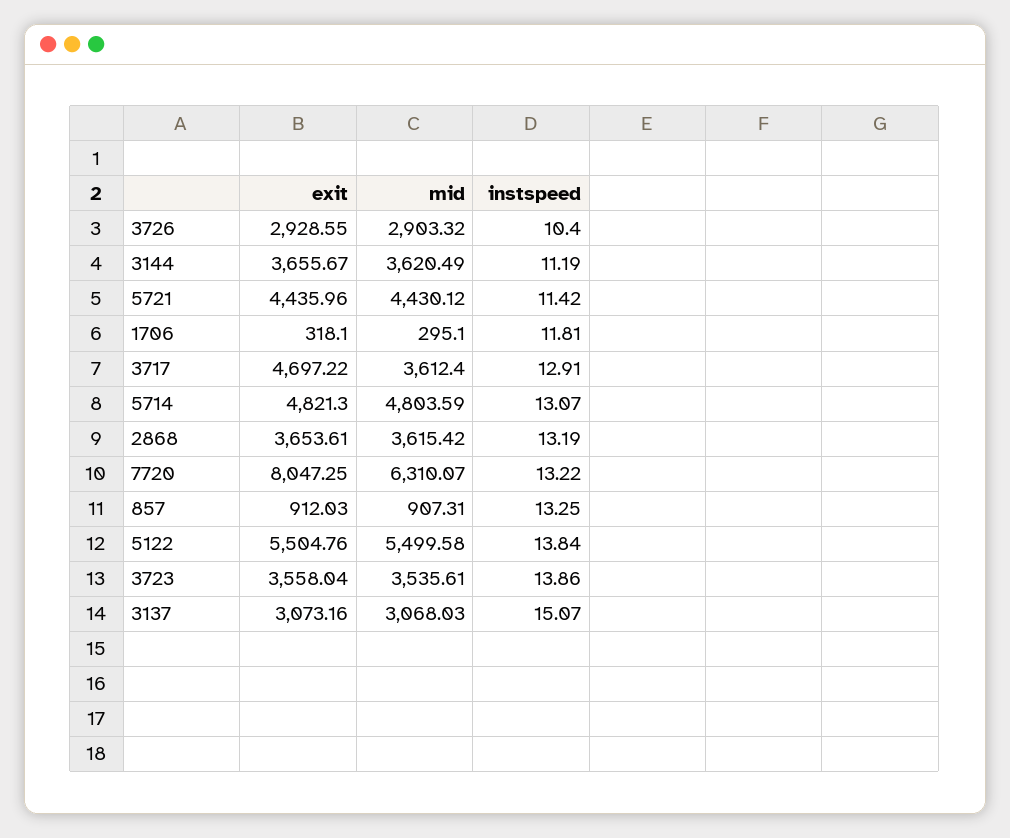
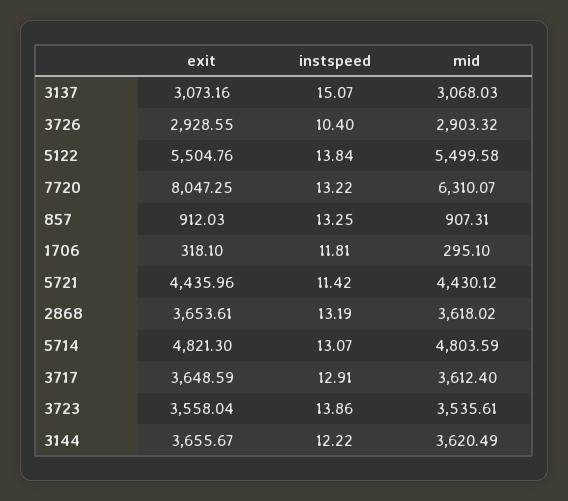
instspeed, 3144: 11.19 -> 12.22
exit, 3717: 4697.22 -> 3648.59
mid, 2868: 3615.42 -> 3618.02

